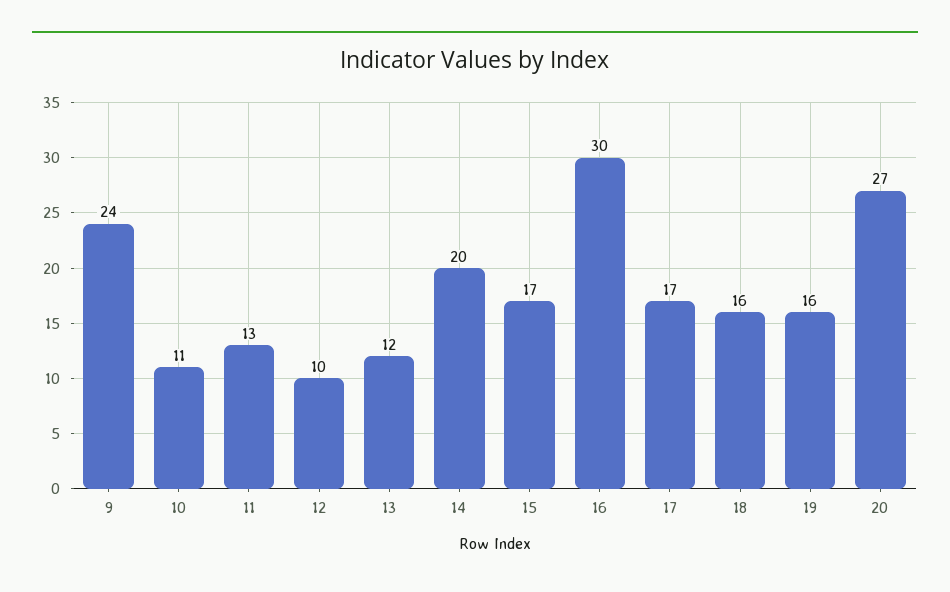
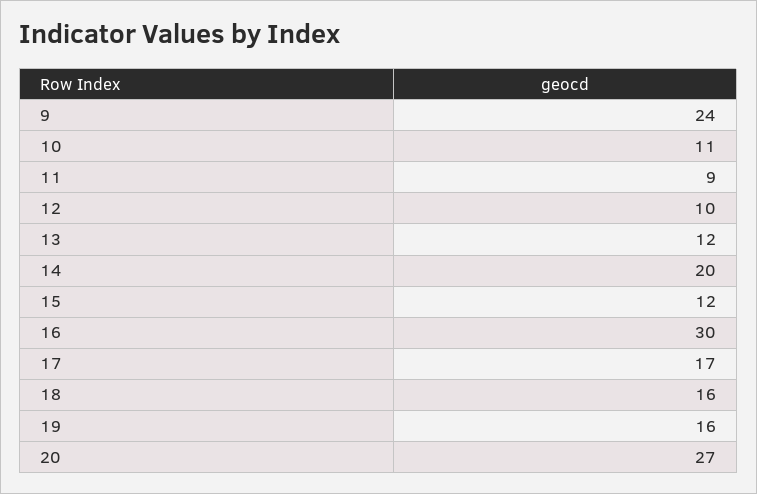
11: 13 -> 9
15: 17 -> 12

